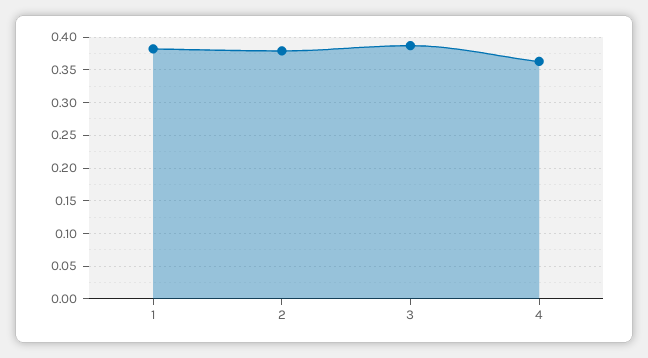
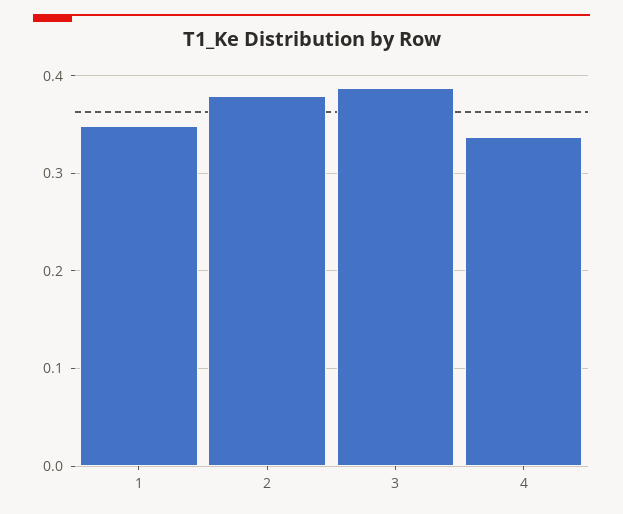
1: 0.38 -> 0.35
4: 0.36 -> 0.34

